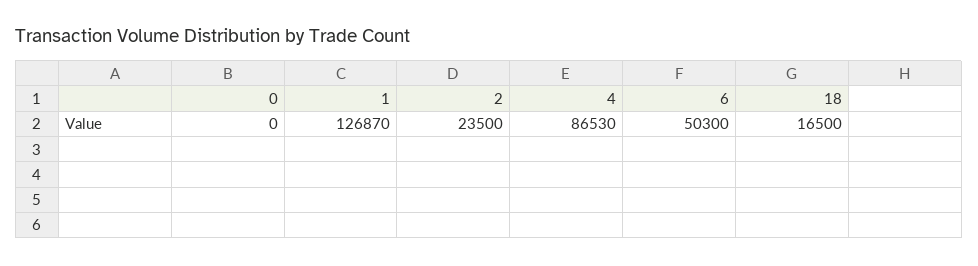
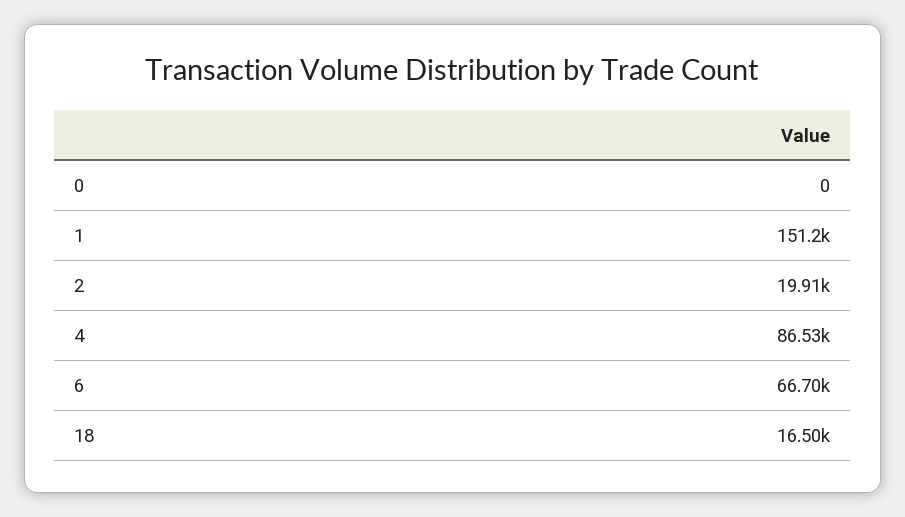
1: 126870 -> 151200
2: 23500 -> 19910
6: 50300 -> 66700

